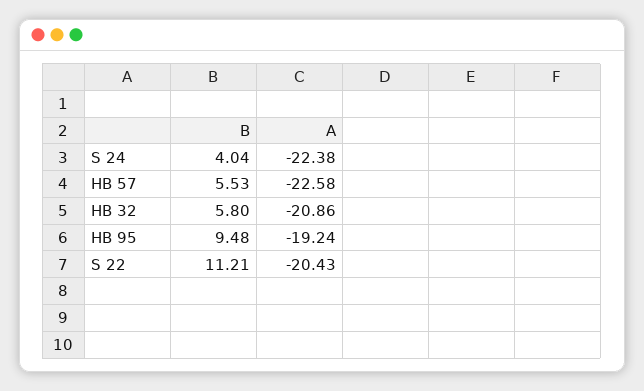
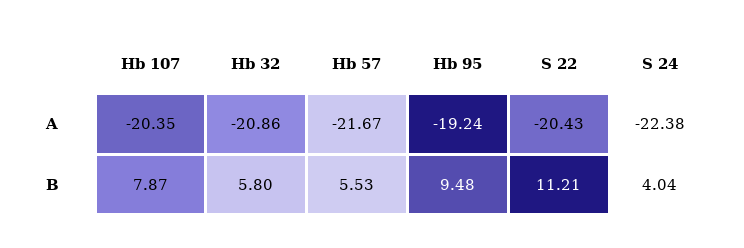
A, HB 57: -22.58 -> -21.67
A, Hb 107: none -> -20.35
B, Hb 107: none -> 7.87

